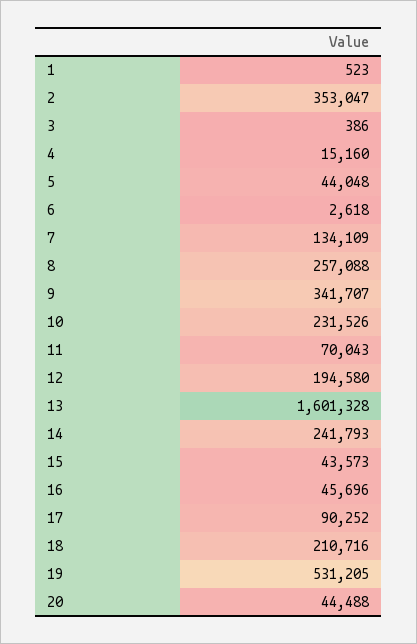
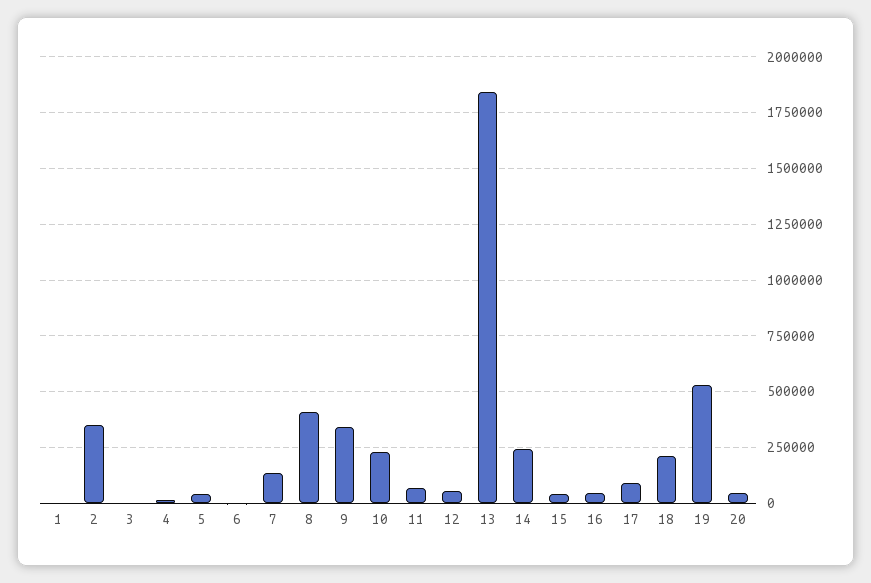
8: 257088 -> 400000
12: 194580 -> 50000
13: 1601328 -> 1850000

